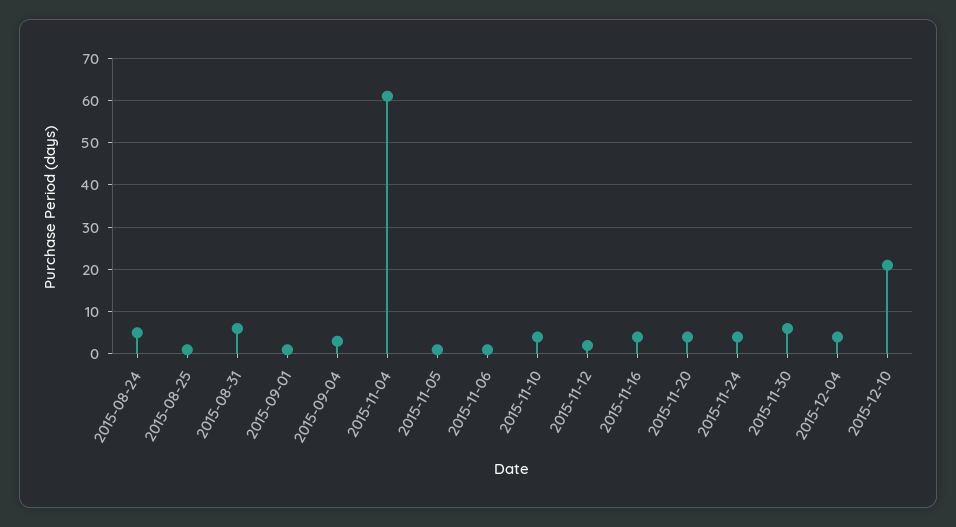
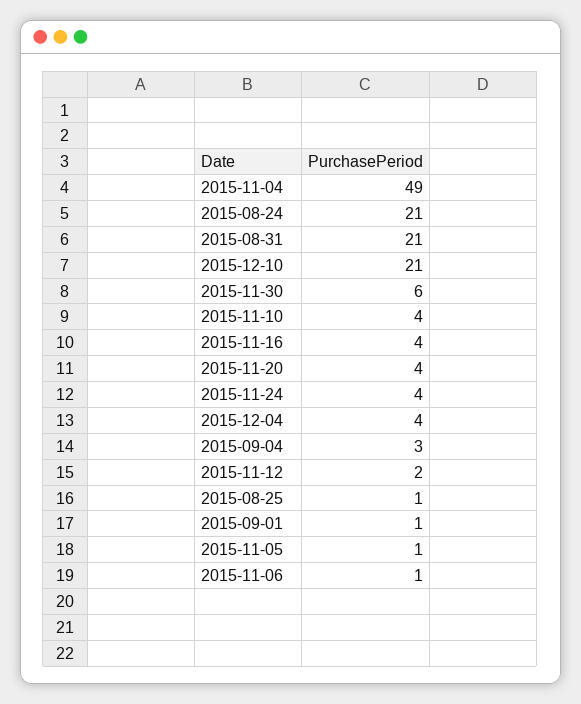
2015-08-24: 5 -> 21
2015-08-31: 5 -> 21
2015-11-04: 60 -> 49

